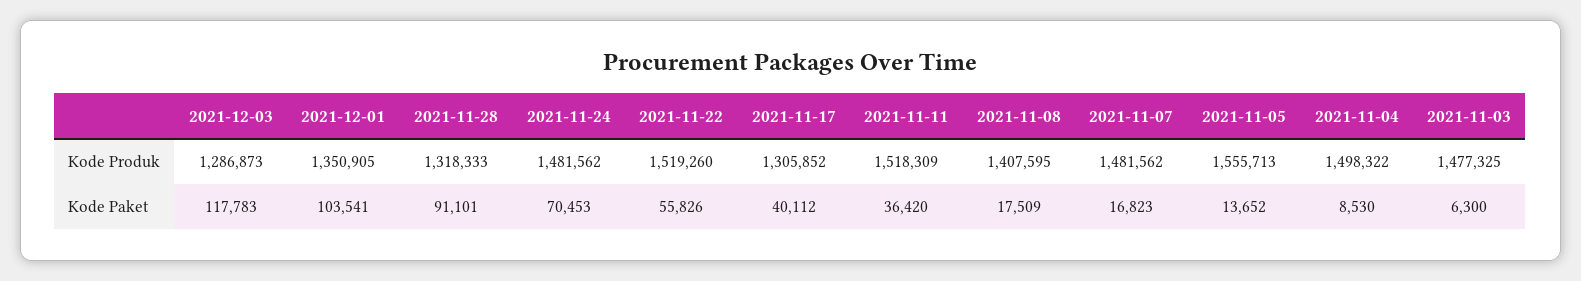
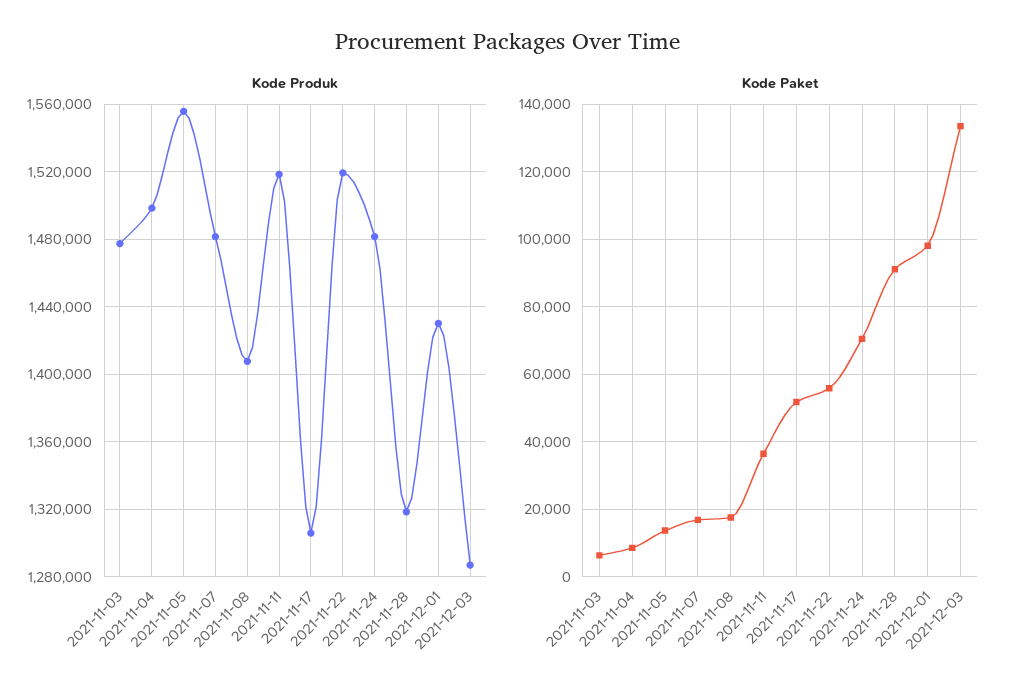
Kode Produk, 2021-12-01: 1350905 -> 1430000
Kode Paket, 2021-12-03: 117783 -> 134000
Kode Paket, 2021-12-01: 103541 -> 98000
Kode Paket, 2021-11-17: 40112 -> 52000

